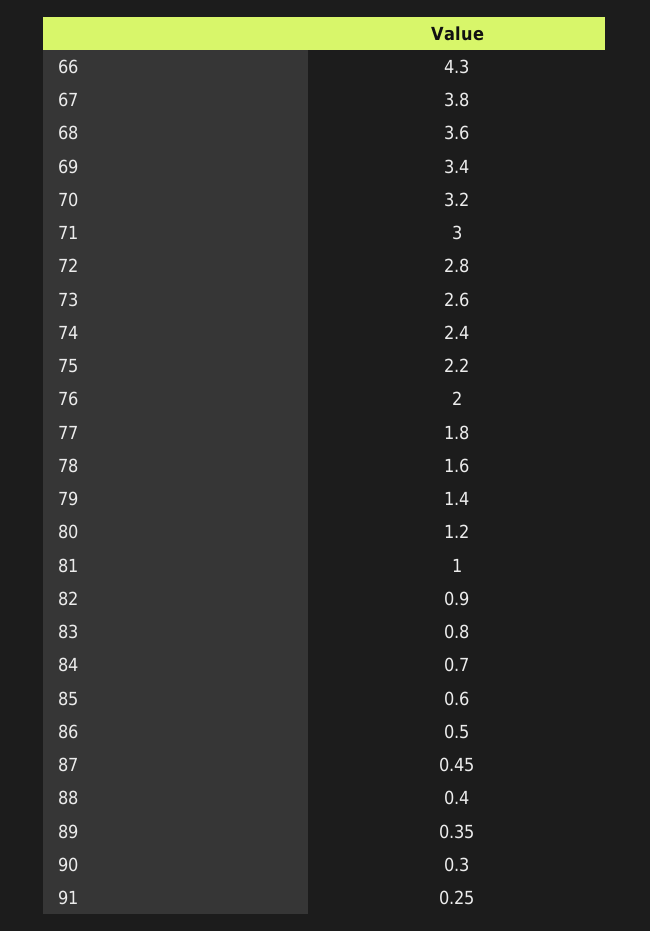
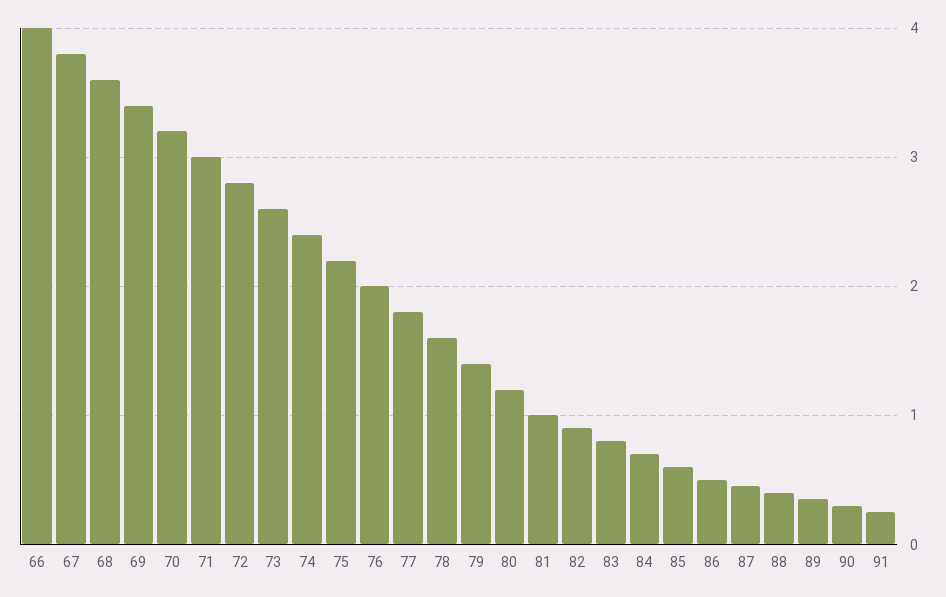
66: 4.3 -> 4

